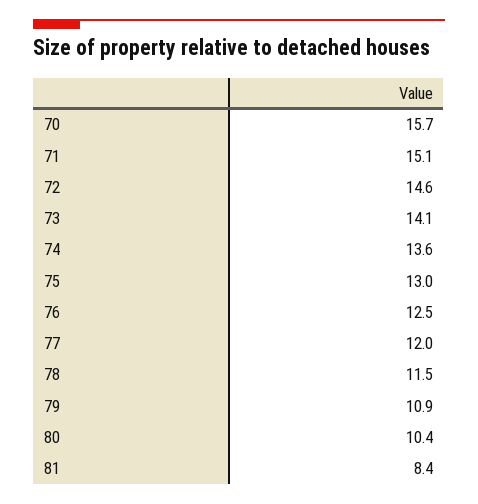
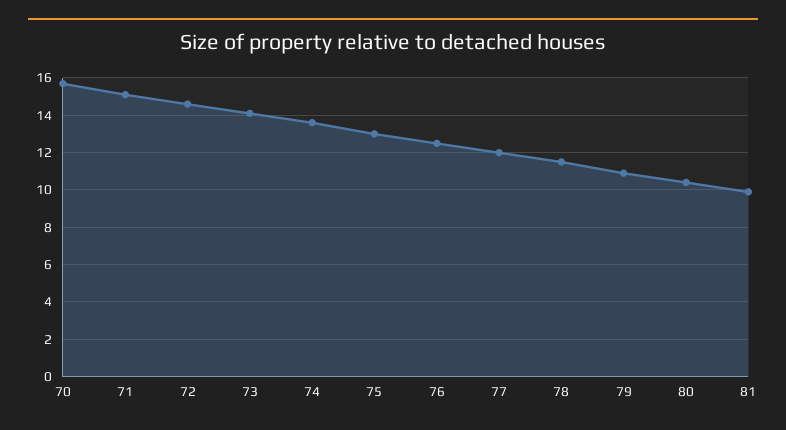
81: 8.4 -> 10

